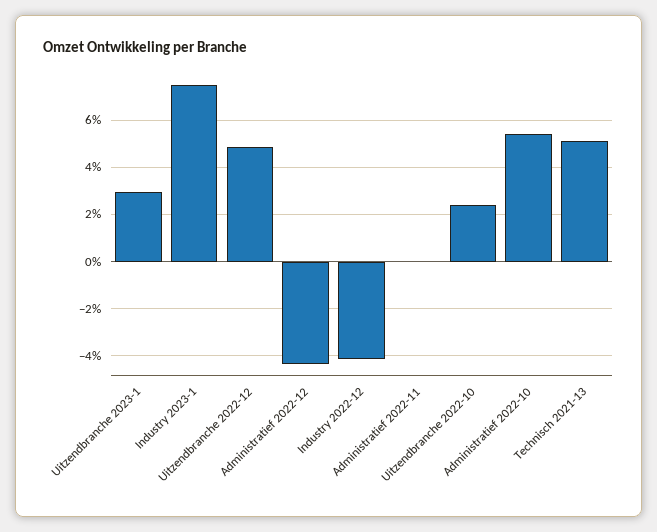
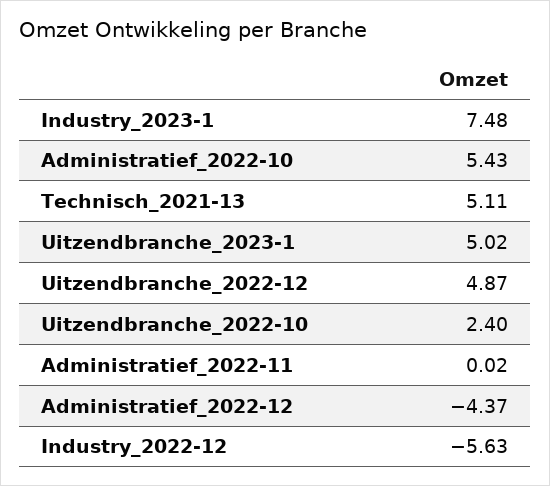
Uitzendbranche 2023-1: 3 -> 5.02
Industry 2022-12: -4 -> -5.63

